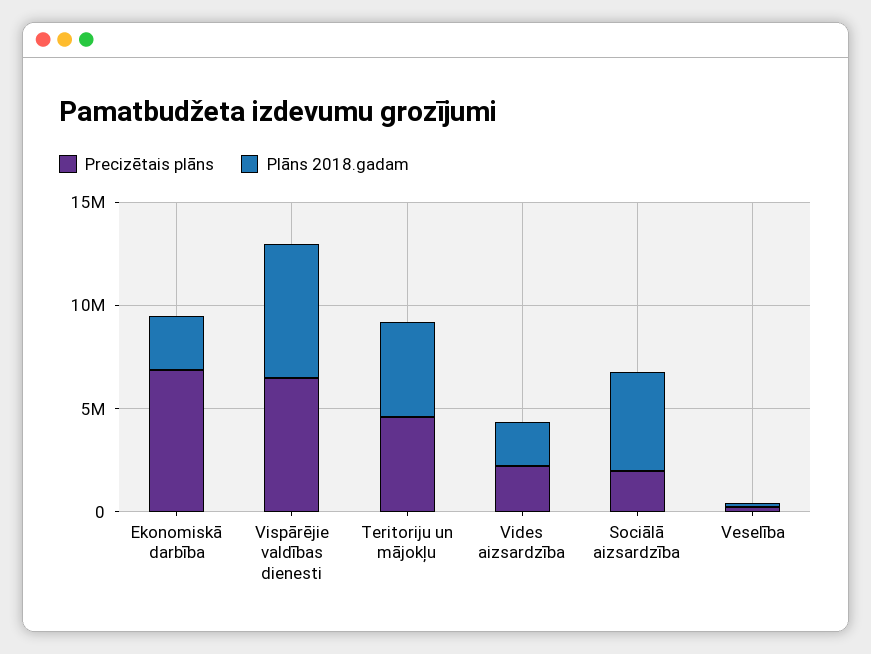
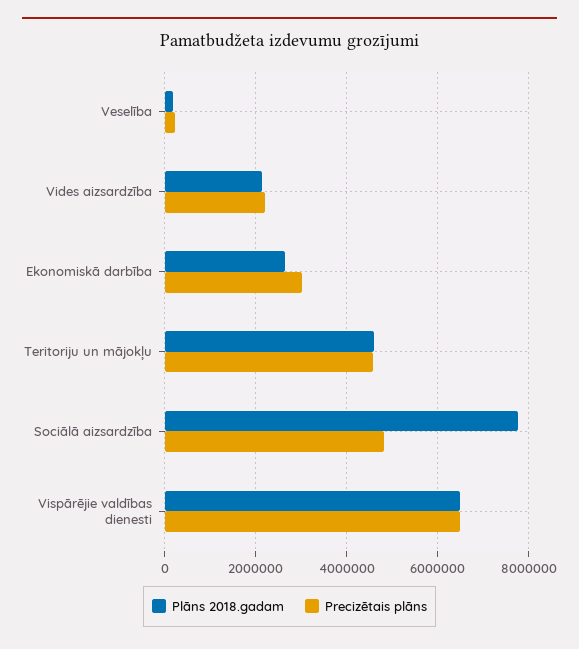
Precizētais plāns, Ekonomiskā darbība: 7000000 -> 3000000
Precizētais plāns, Sociālā aizsardzība: 2000000 -> 4800000
Plāns 2018.gadam, Sociālā aizsardzība: 5000000 -> 7800000

